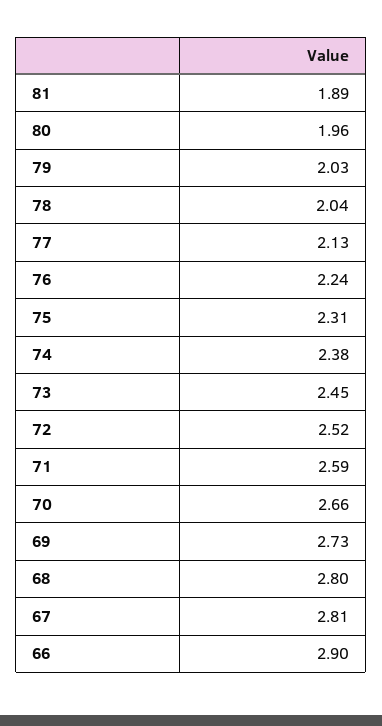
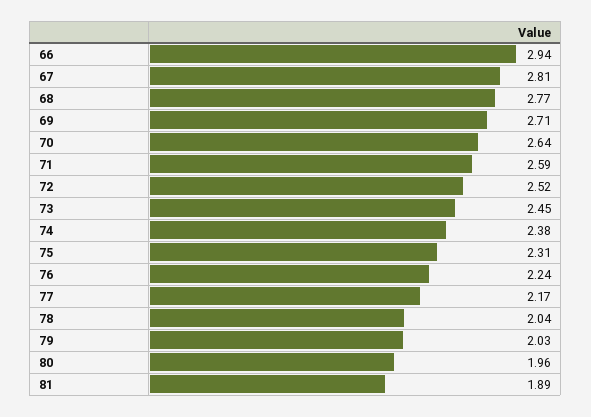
77: 2.13 -> 2.17
70: 2.66 -> 2.64
69: 2.73 -> 2.71
68: 2.8 -> 2.77
66: 2.9 -> 2.94

